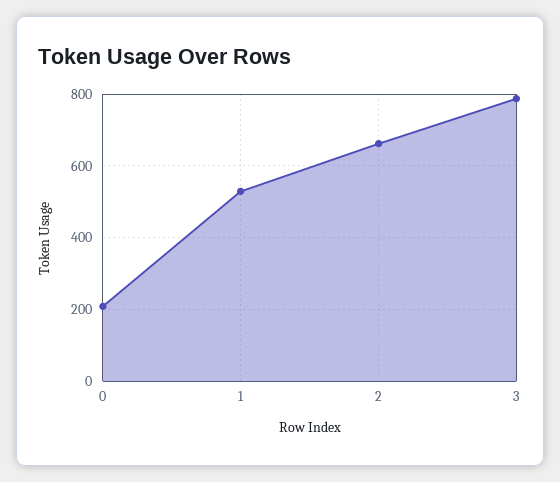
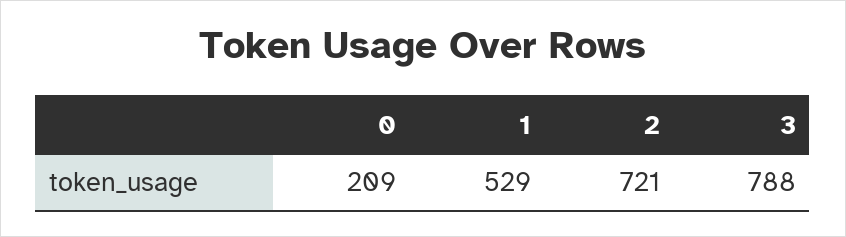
2: 660 -> 721

